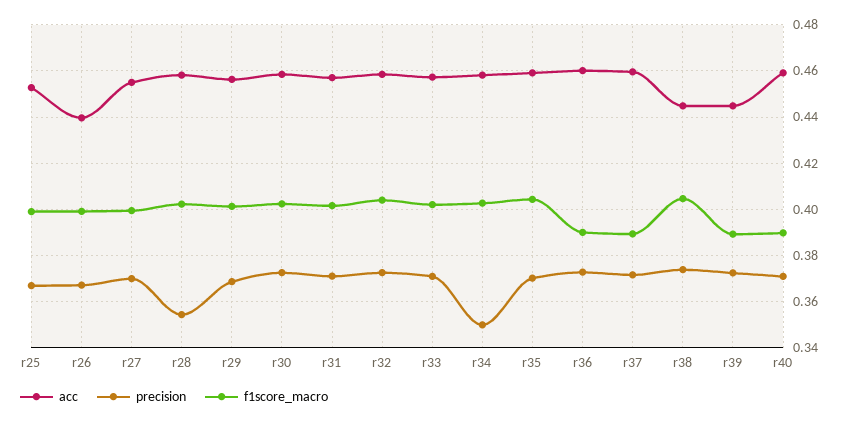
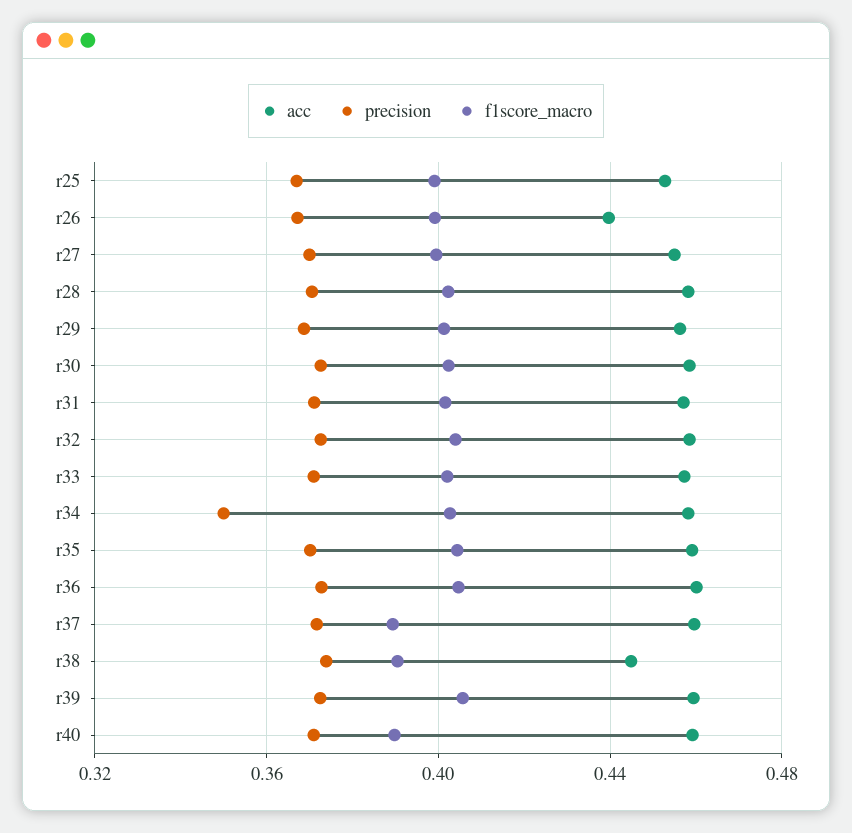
precision, r28: 0.355 -> 0.37
f1score_macro, r36: 0.39 -> 0.405
f1score_macro, r38: 0.405 -> 0.39
acc, r39: 0.445 -> 0.46
f1score_macro, r39: 0.39 -> 0.405

